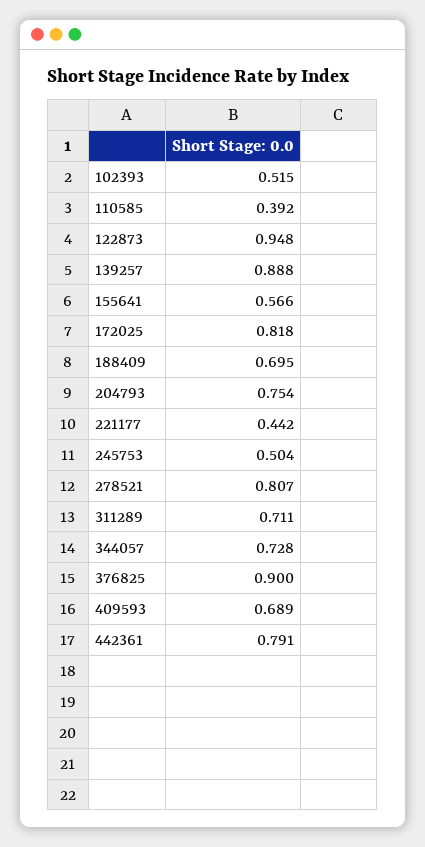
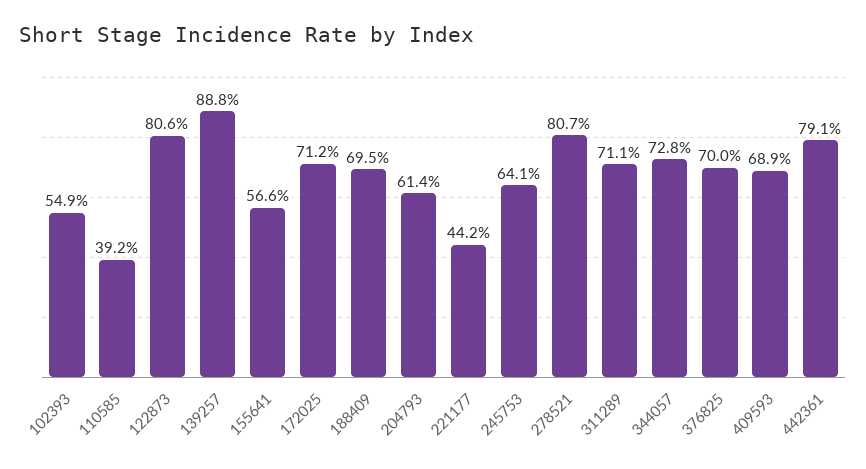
102393: 0.515 -> 0.549
122873: 0.948 -> 0.806
172025: 0.818 -> 0.712
204793: 0.754 -> 0.614
245753: 0.504 -> 0.641
376825: 0.9 -> 0.7

